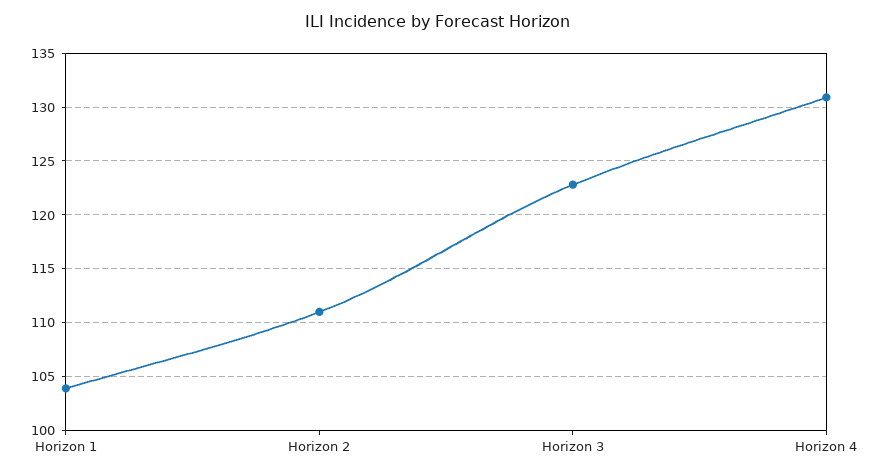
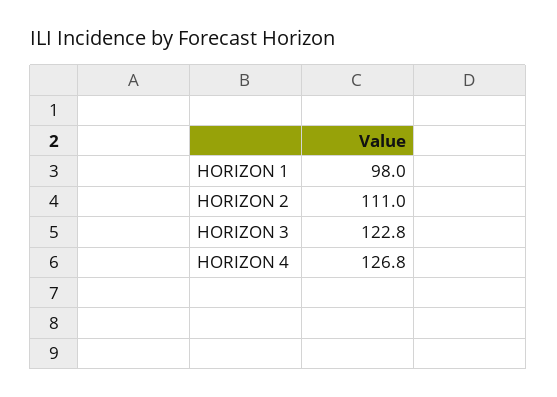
Horizon 1: 104 -> 98
Horizon 4: 131 -> 126.8

